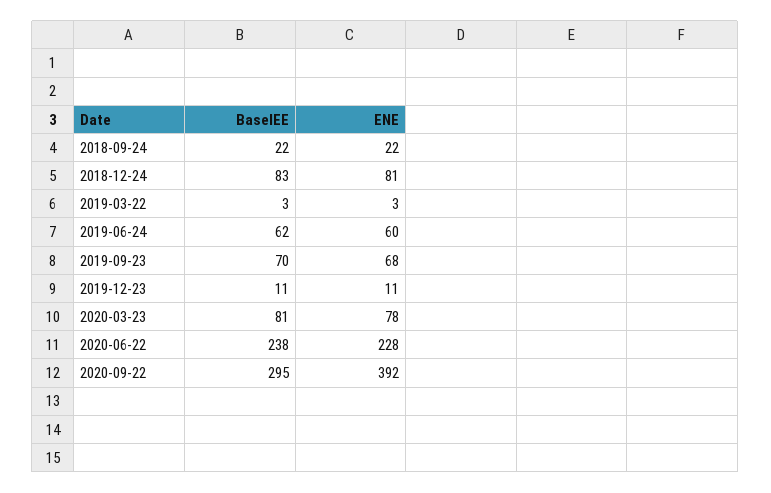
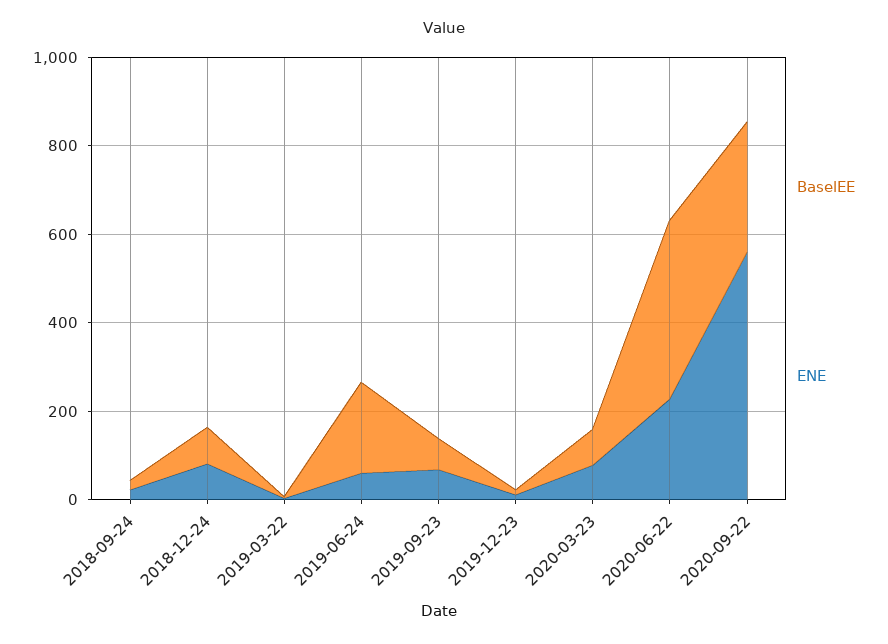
BaselEE, 2019-06-24: 62 -> 200
BaselEE, 2020-06-22: 238 -> 400
ENE, 2020-09-22: 392 -> 550

